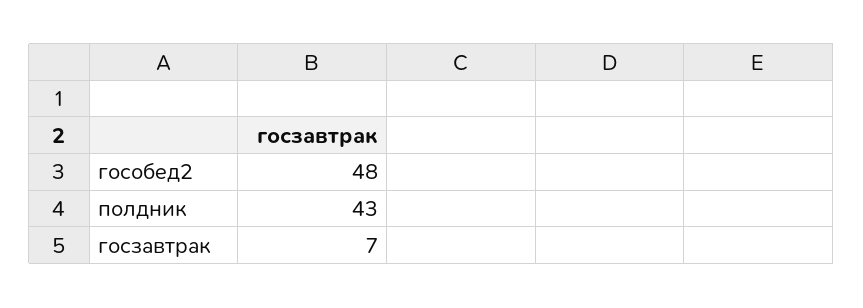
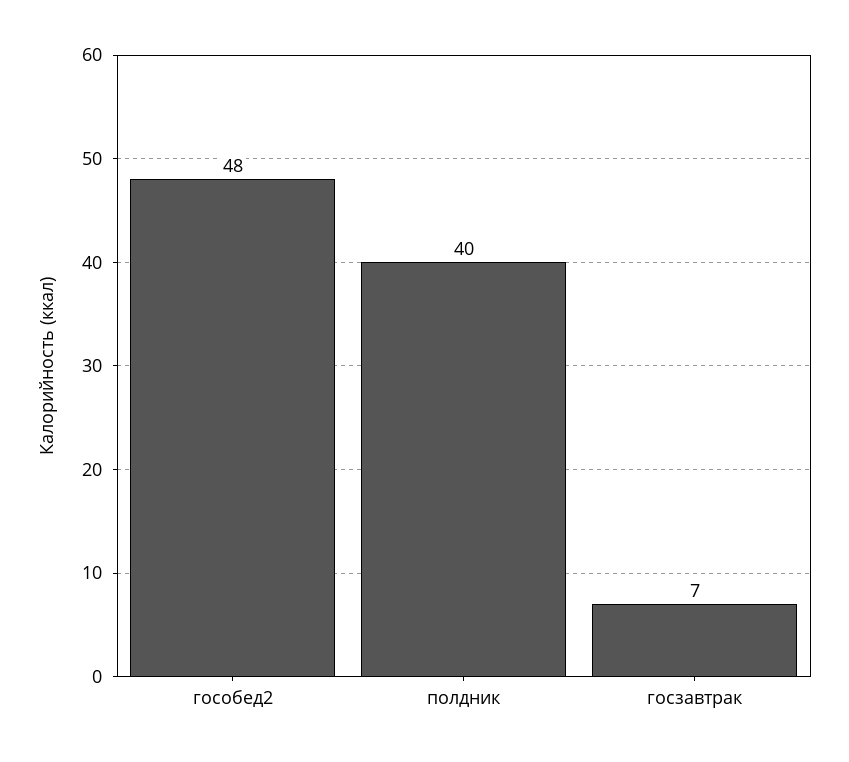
полдник: 43 -> 40

